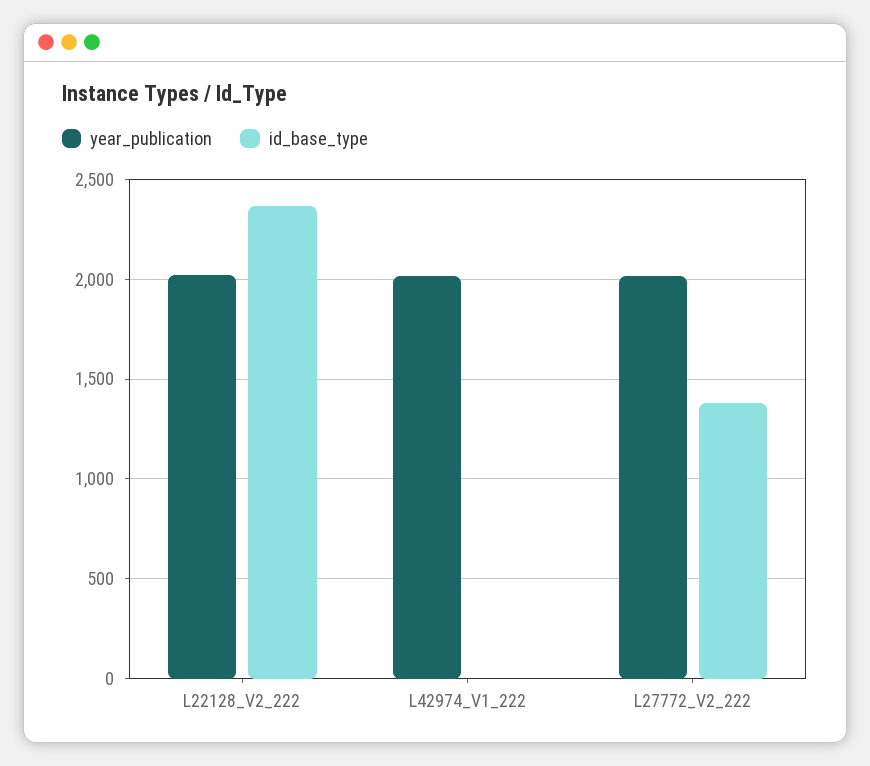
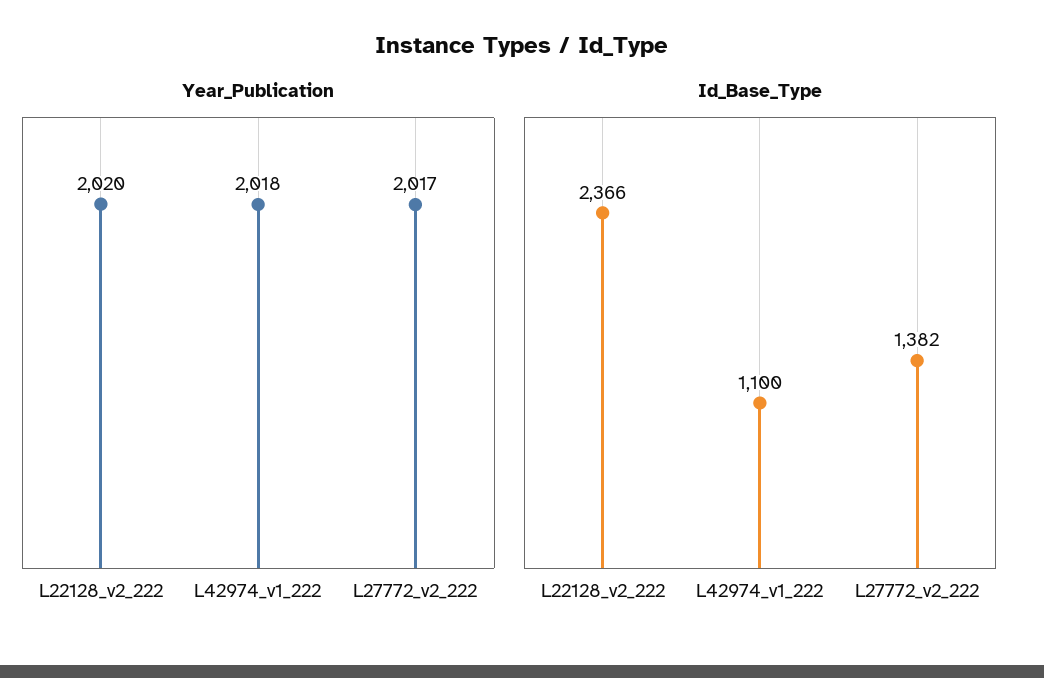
id_base_type, L42974_V1_222: 0 -> 1100

